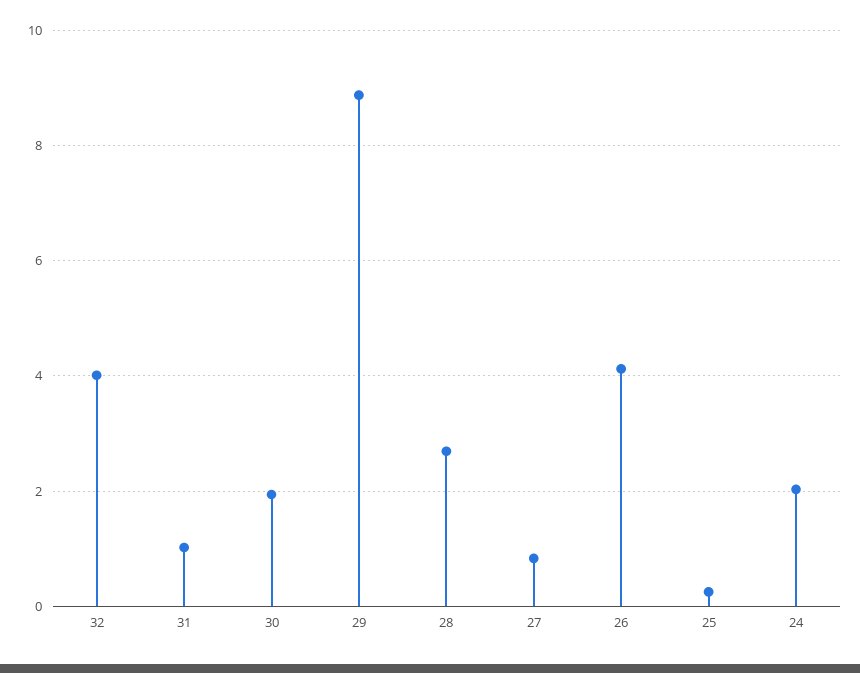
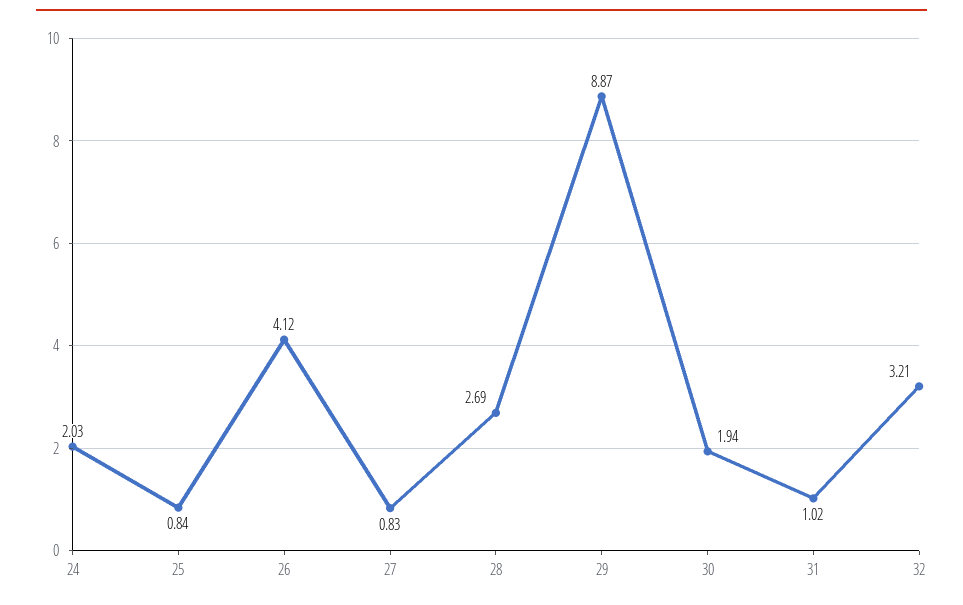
32: 4 -> 3.21
25: 0.2 -> 0.84

